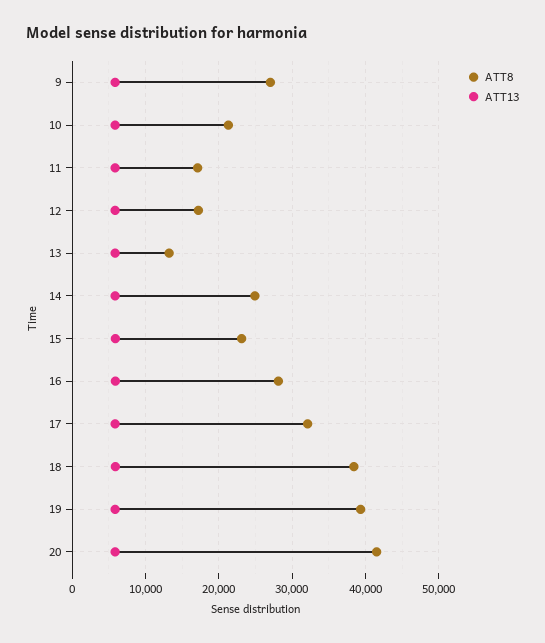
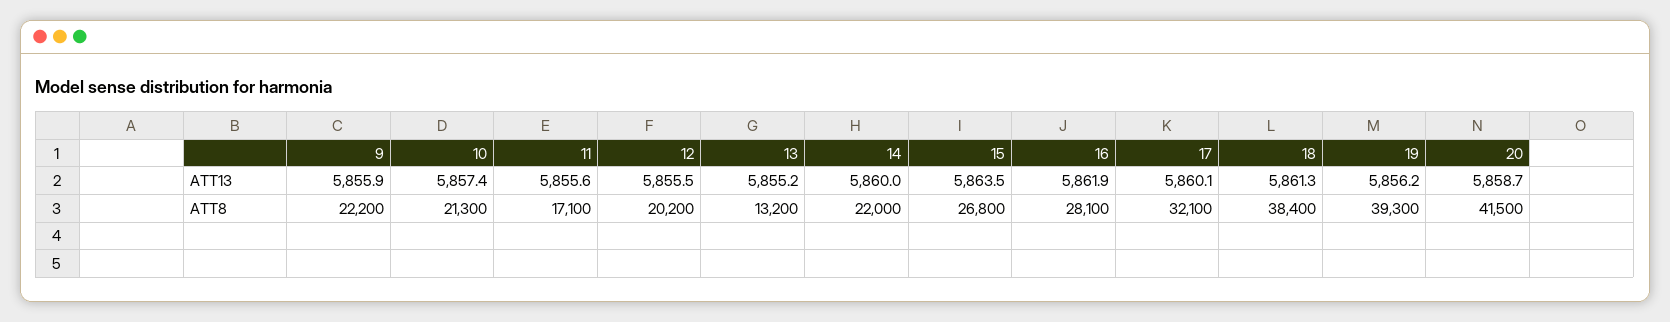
ATT8, 9: 27000 -> 22200
ATT8, 12: 17000 -> 20200
ATT8, 14: 25000 -> 22000
ATT8, 15: 23000 -> 26800

